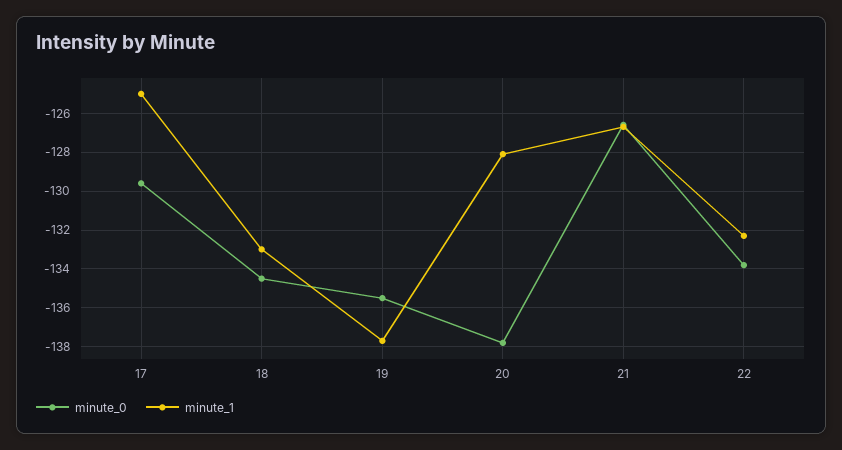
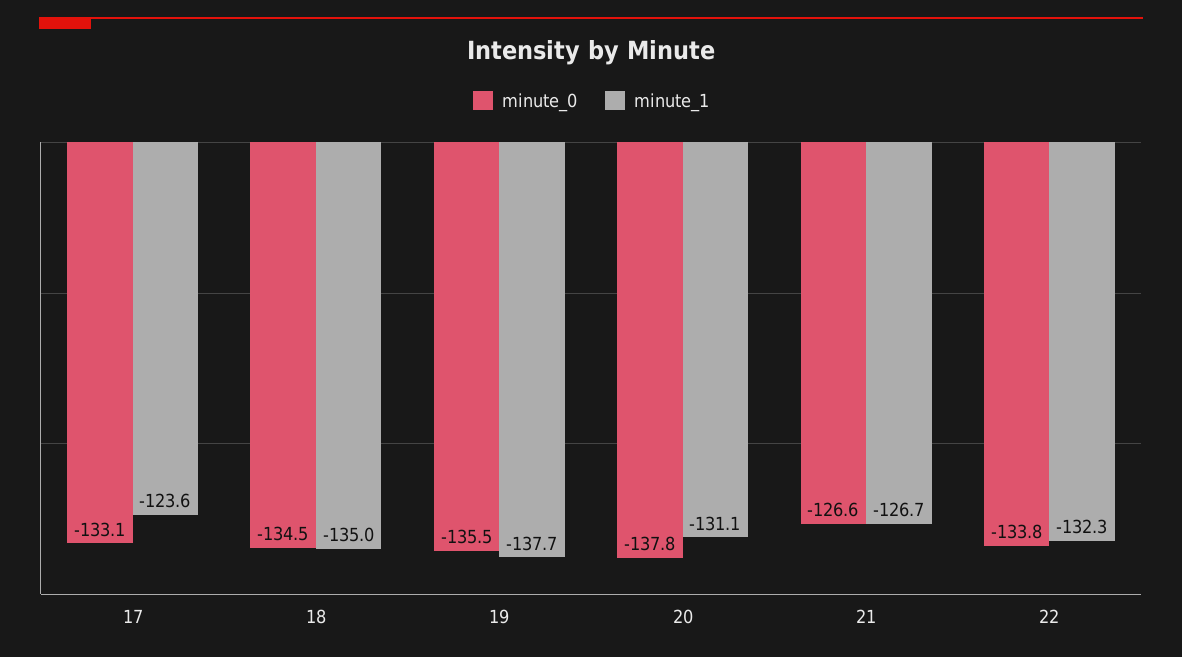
minute_0, 17: -129.5 -> -133.1
minute_1, 17: -125 -> -123.6
minute_1, 18: -133 -> -135
minute_1, 20: -128 -> -131.1

